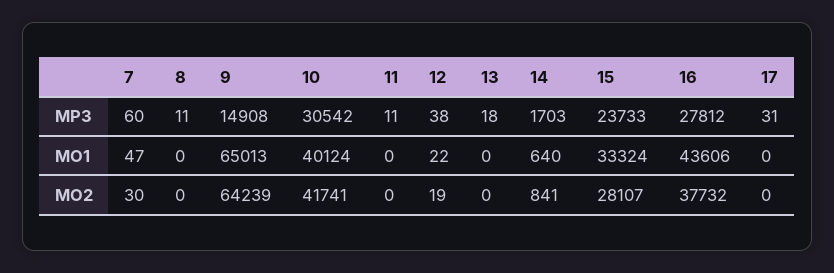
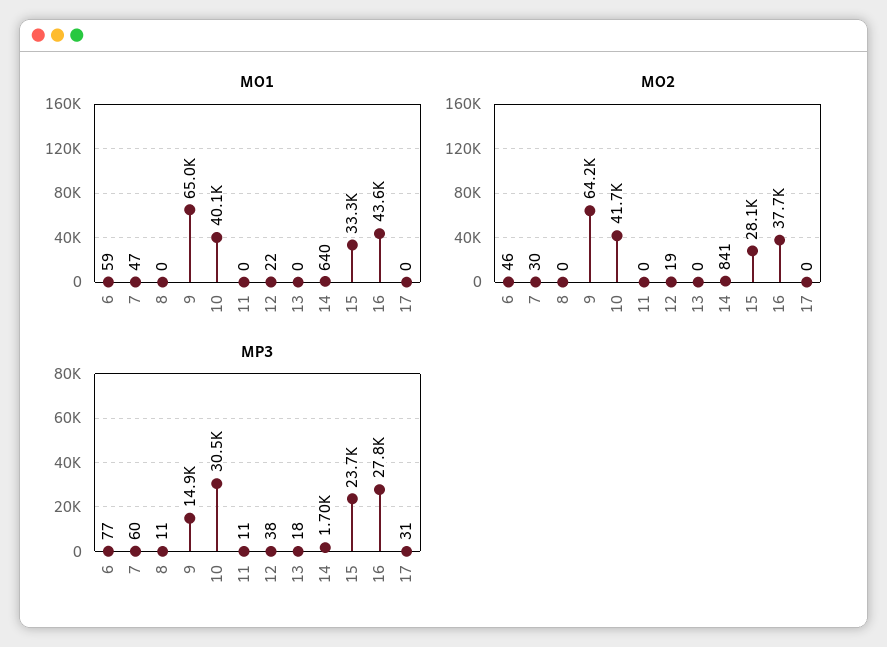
MO1, 6: none -> 59
MO2, 6: none -> 46
MP3, 6: none -> 77

